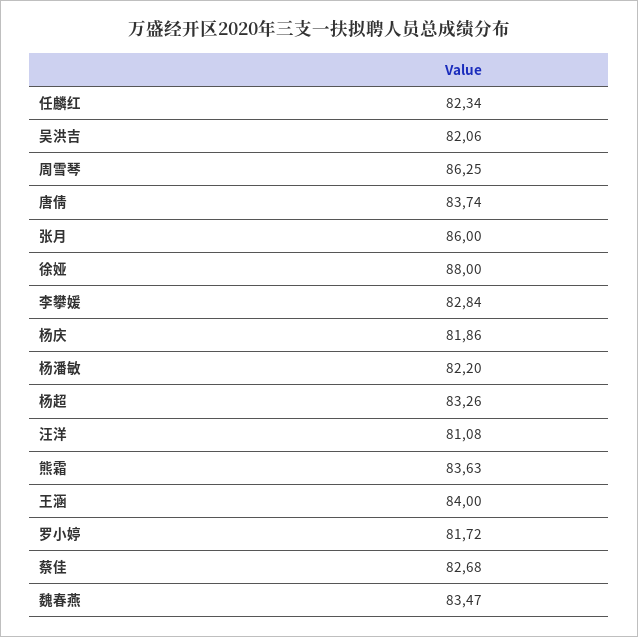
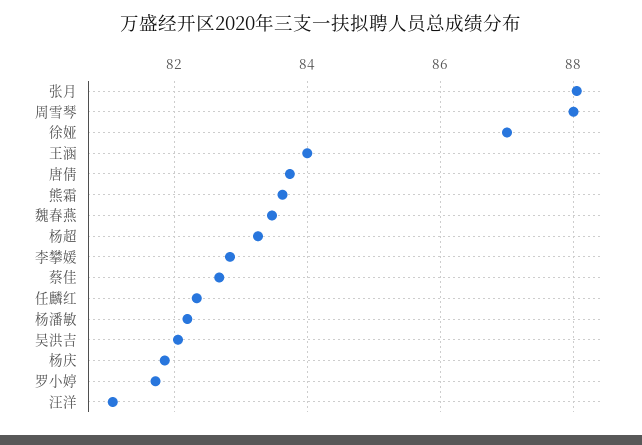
周雪琴: 86.25 -> 88
张月: 86 -> 88
徐娅: 88 -> 87

